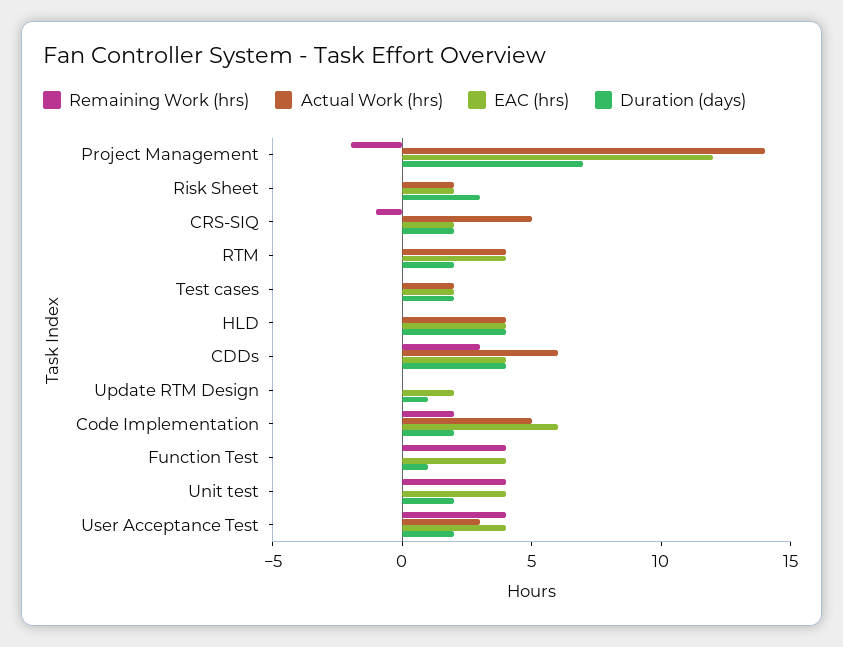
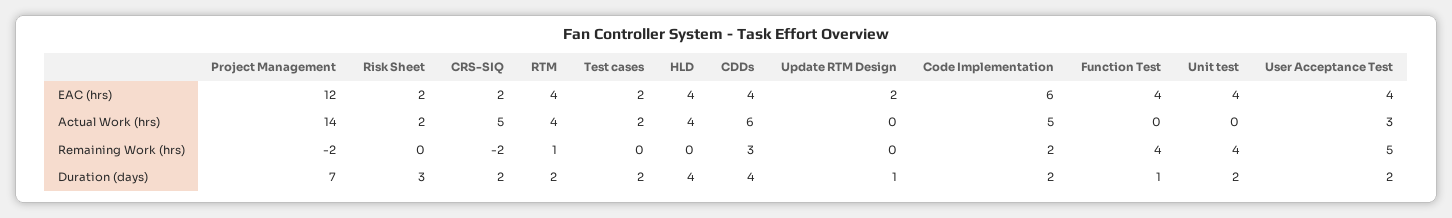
Remaining Work (hrs), CRS-SIQ: -1 -> -2
Remaining Work (hrs), RTM: 0 -> 1
Remaining Work (hrs), User Acceptance Test: 4 -> 5

